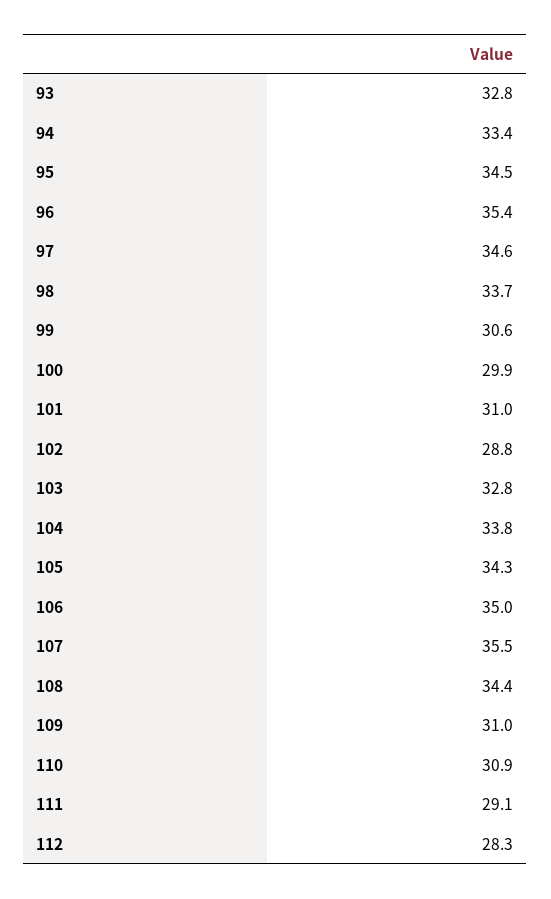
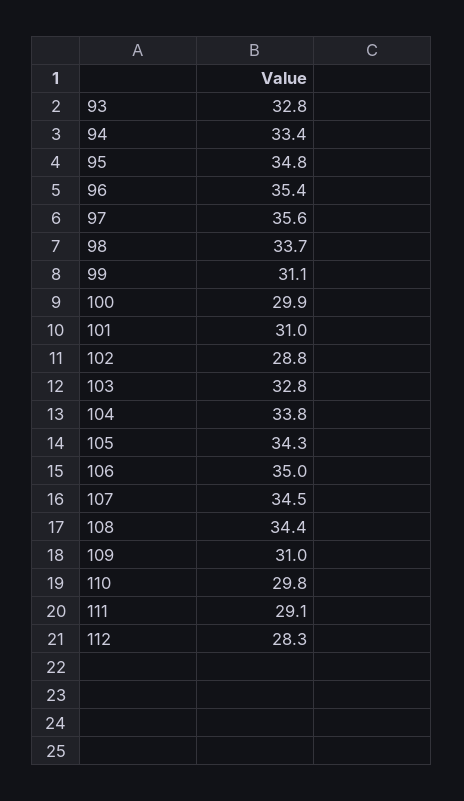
95: 34.5 -> 34.8
97: 34.6 -> 35.6
99: 30.6 -> 31.1
107: 35.5 -> 34.5
110: 30.9 -> 29.8

